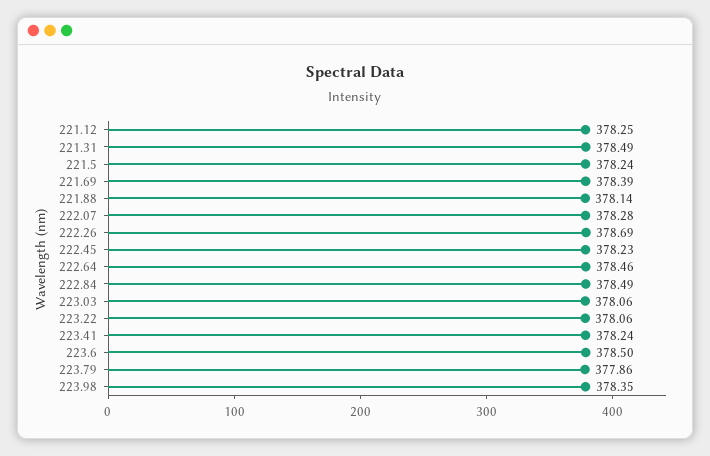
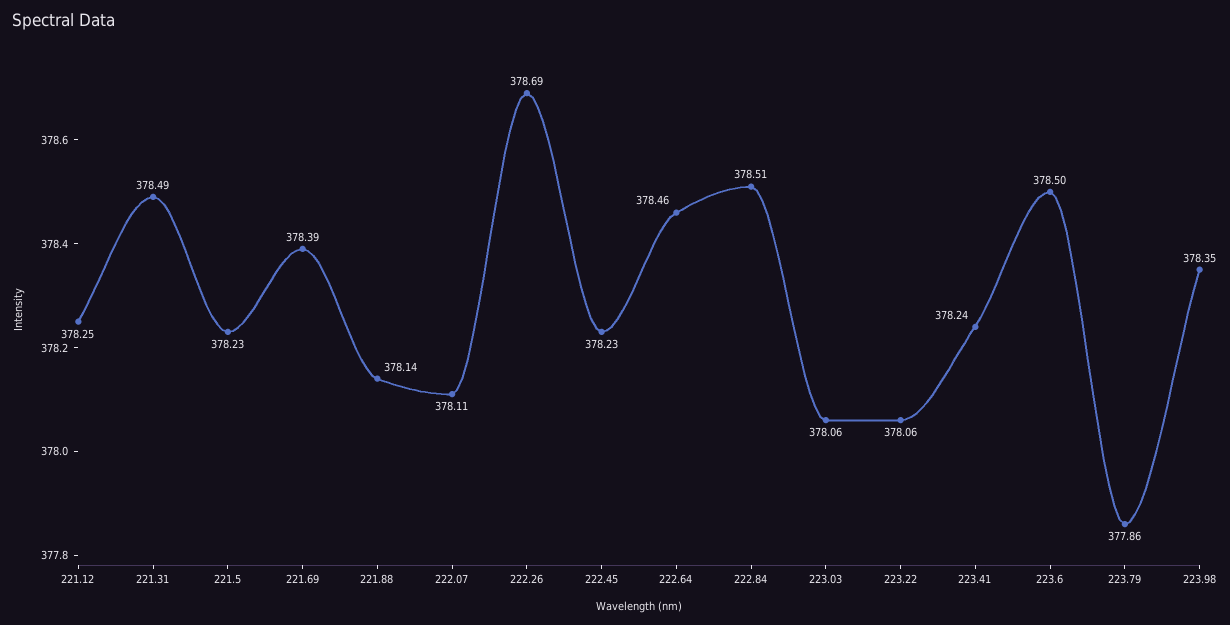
221.5: 378.24 -> 378.23
222.07: 378.28 -> 378.11
222.84: 378.49 -> 378.51

